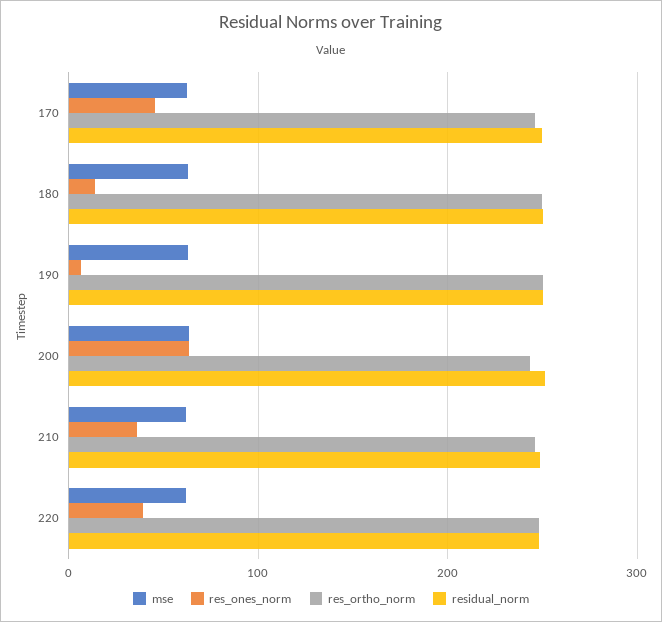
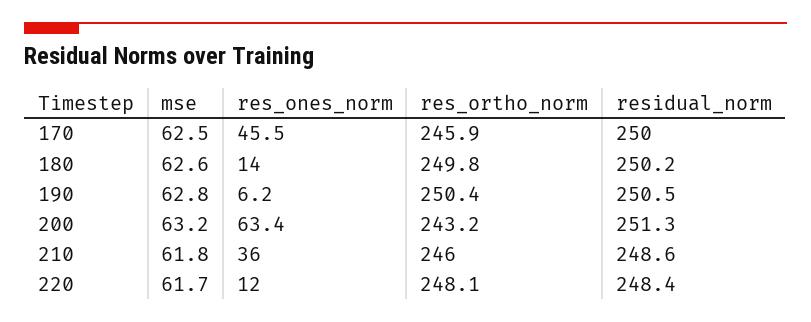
res_ones_norm, 220: 40 -> 12

